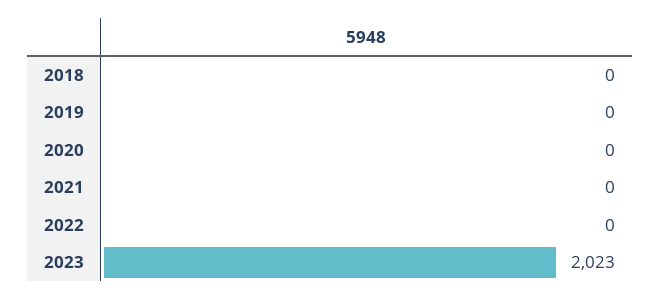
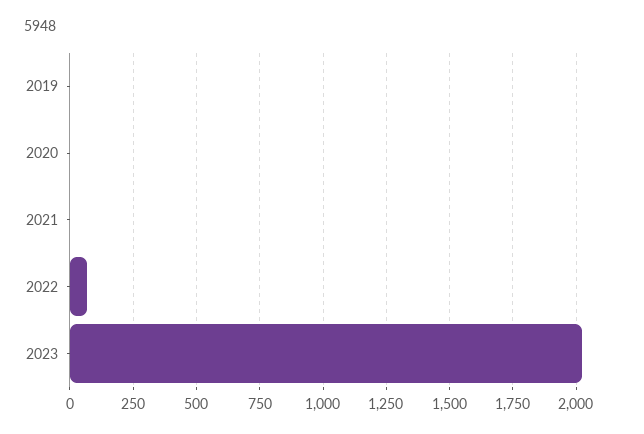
2018: 0 -> none
2022: 0 -> 75

